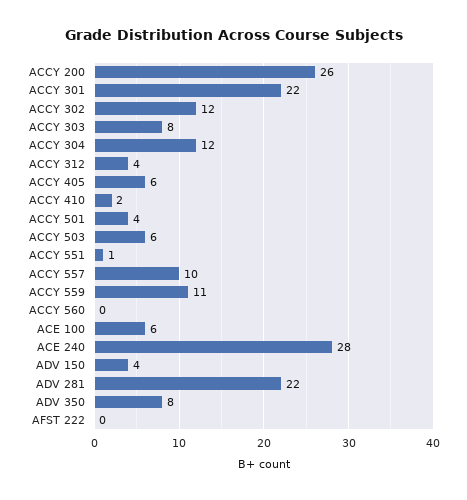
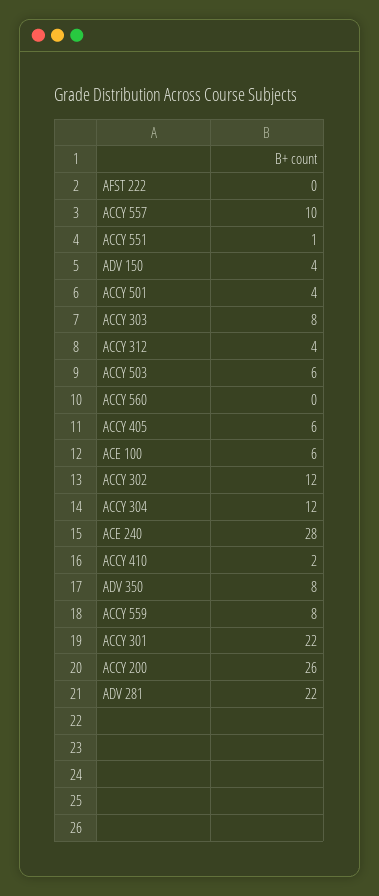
ACCY 559: 11 -> 8

